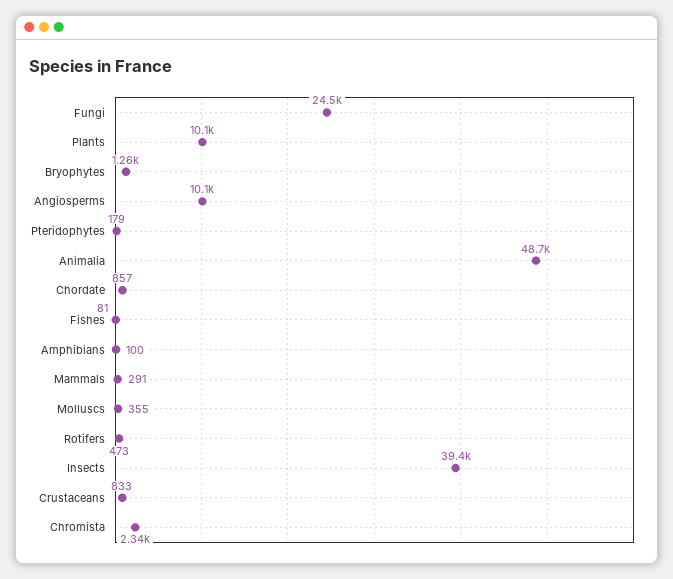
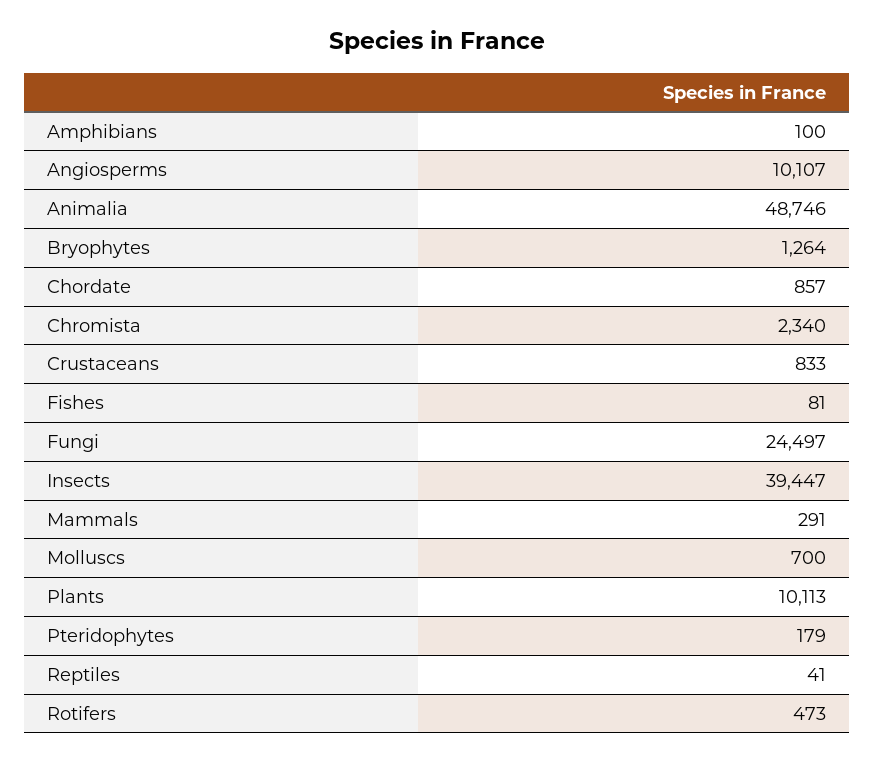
Molluscs: 355 -> 700
Reptiles: none -> 41

